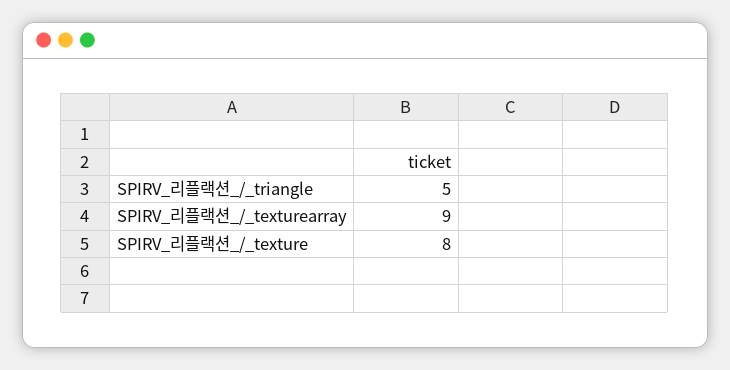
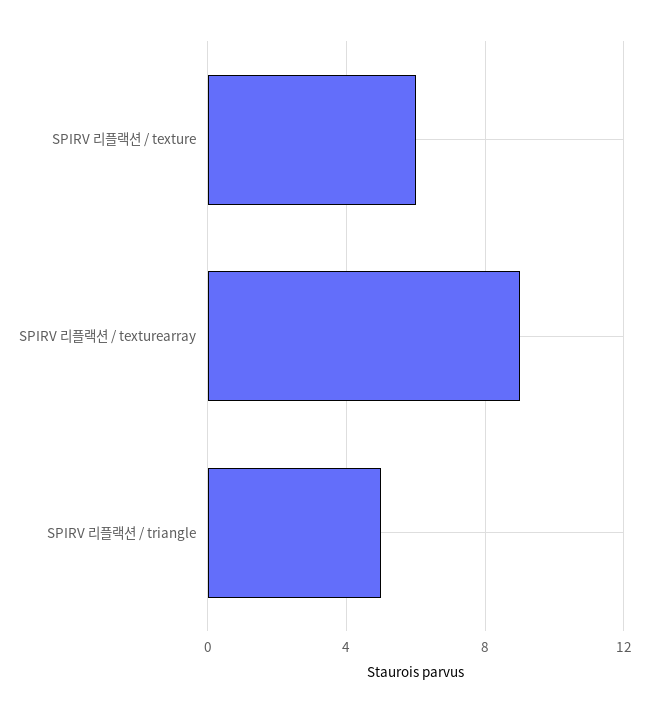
SPIRV_리플랙션_/_texture: 8 -> 6

